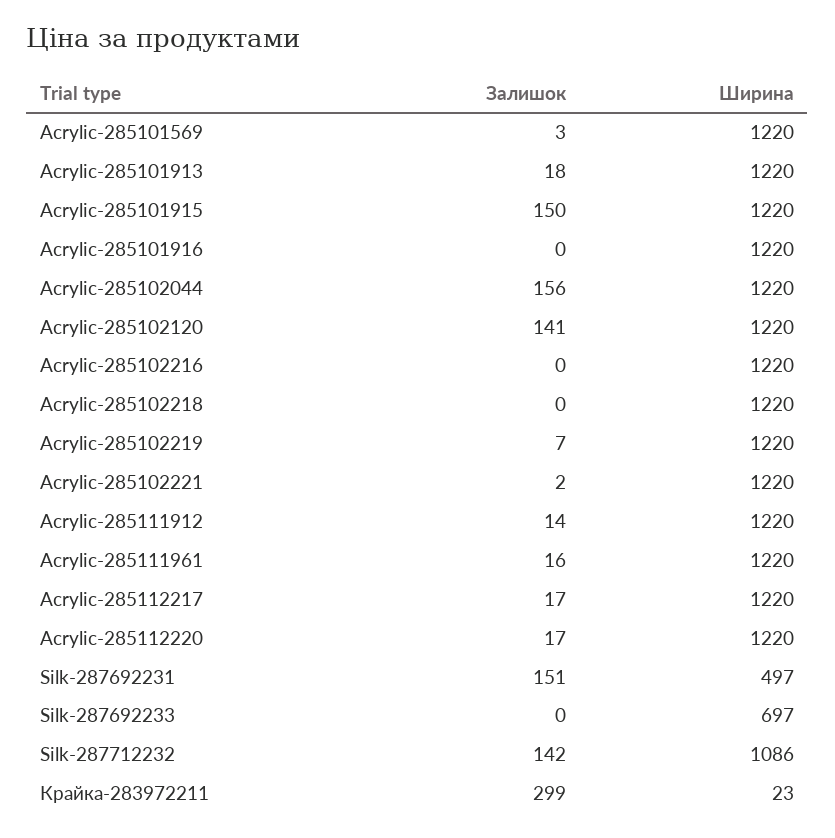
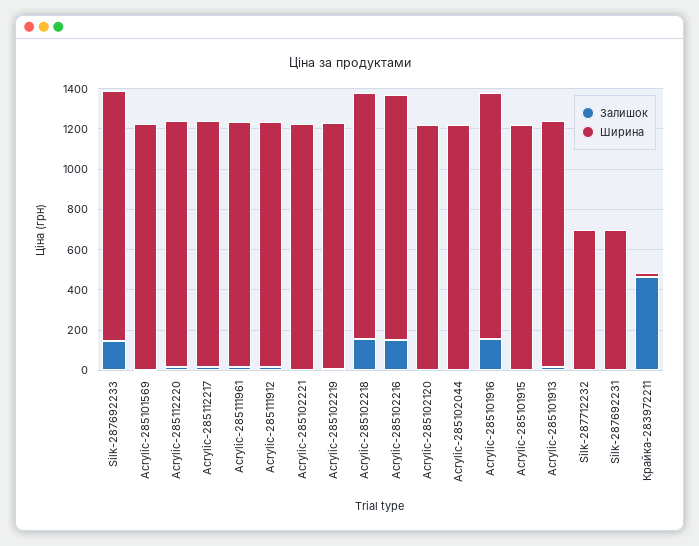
Залишок, Acrylic-285101915: 150 -> 0
Залишок, Acrylic-285101916: 0 -> 150
Залишок, Acrylic-285102044: 156 -> 0
Залишок, Acrylic-285102120: 141 -> 0
Залишок, Acrylic-285102216: 0 -> 150
Залишок, Acrylic-285102218: 0 -> 150
Залишок, Silk-287692231: 151 -> 0
Ширина, Silk-287692231: 497 -> 700
Залишок, Silk-287692233: 0 -> 150
Ширина, Silk-287692233: 697 -> 1250
Залишок, Silk-287712232: 142 -> 0
Ширина, Silk-287712232: 1086 -> 700
Залишок, Крайка-283972211: 299 -> 450

